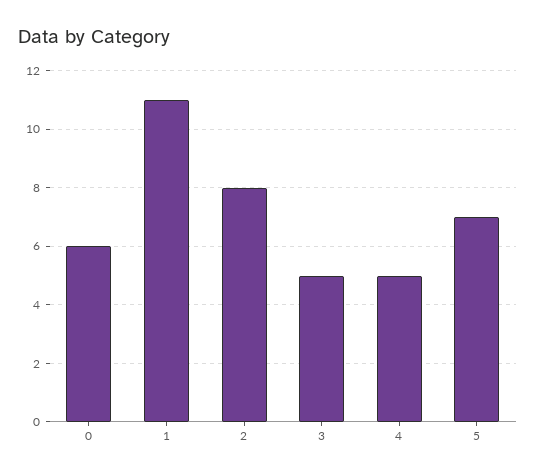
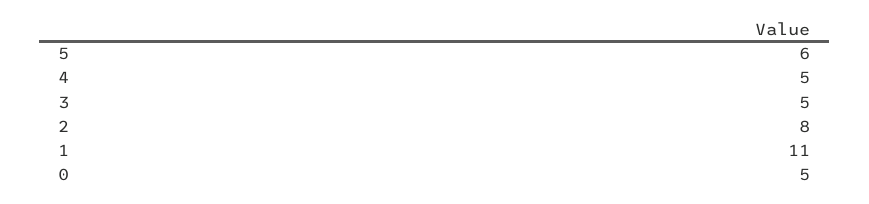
0: 6 -> 5
5: 7 -> 6

